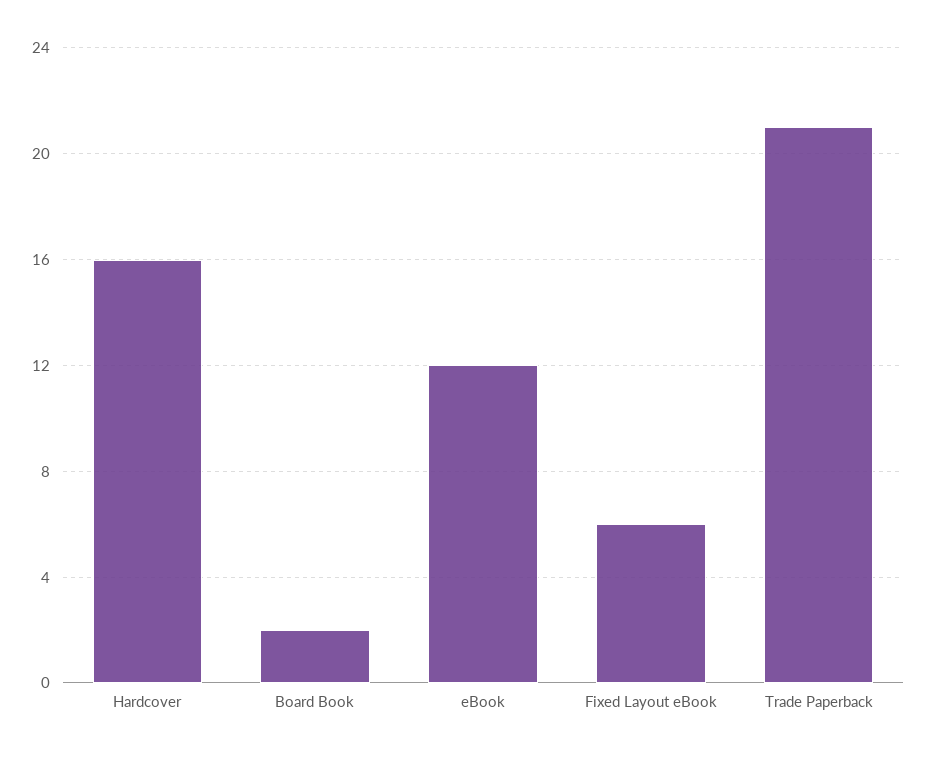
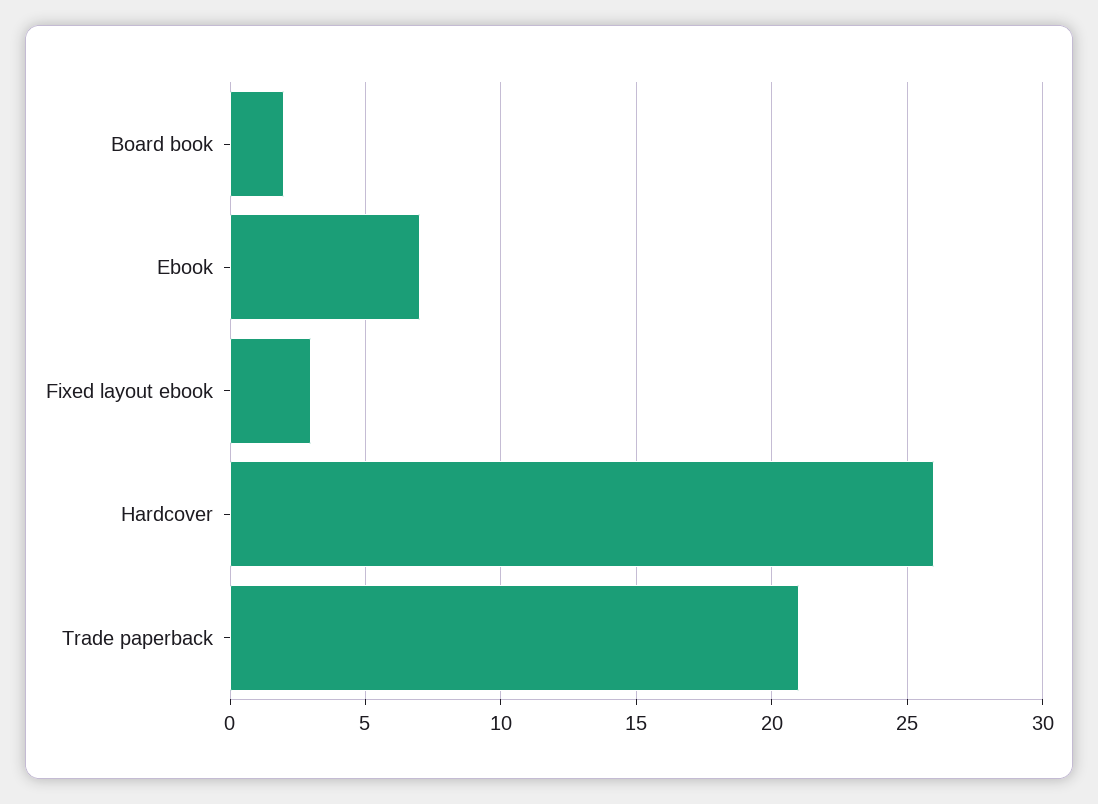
Hardcover: 16 -> 26
eBook: 12 -> 7
Fixed Layout eBook: 6 -> 3

